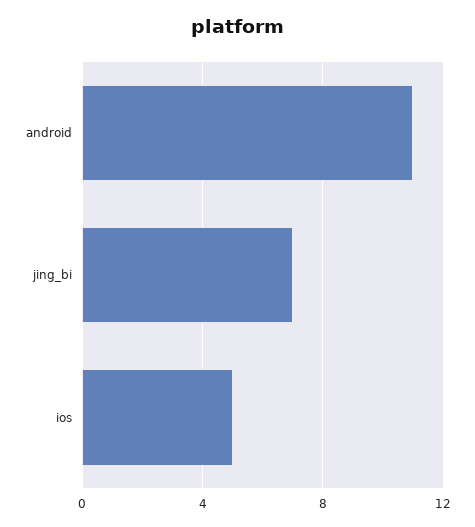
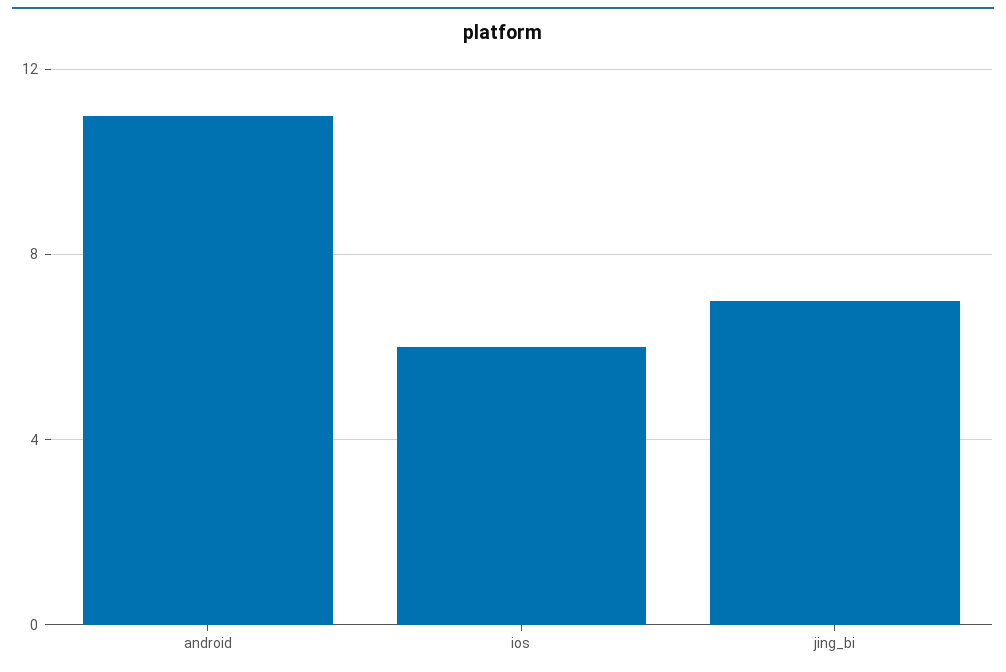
ios: 5 -> 6

